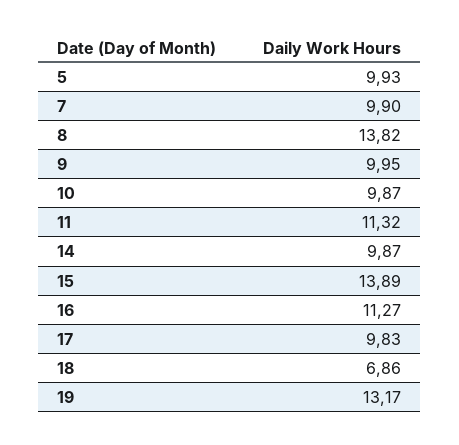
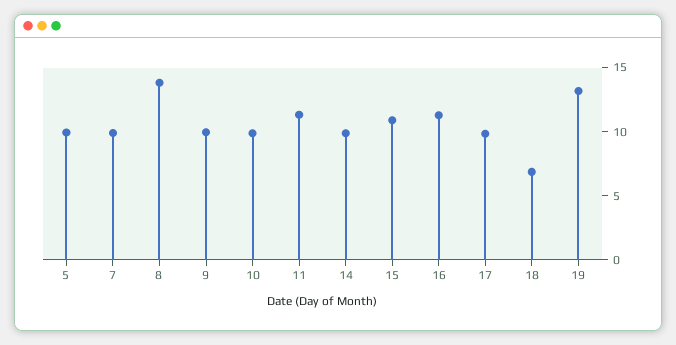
15: 13.89 -> 11

